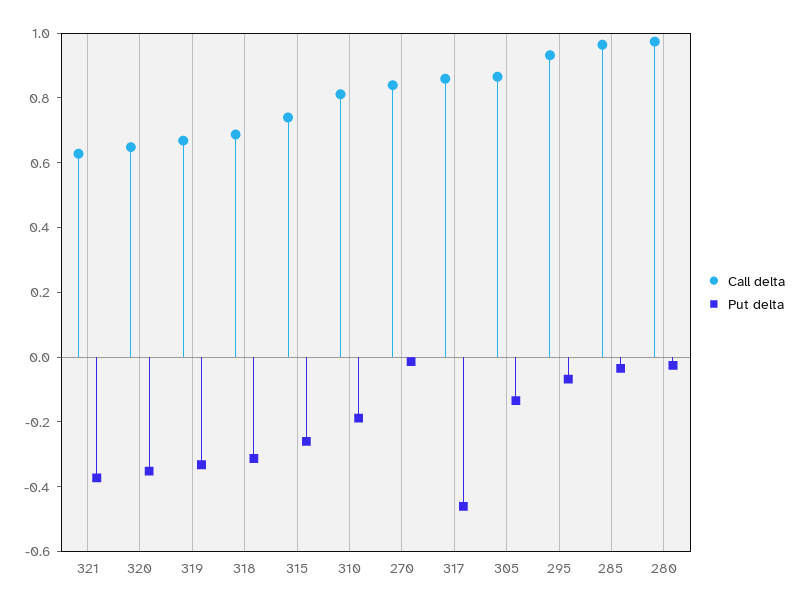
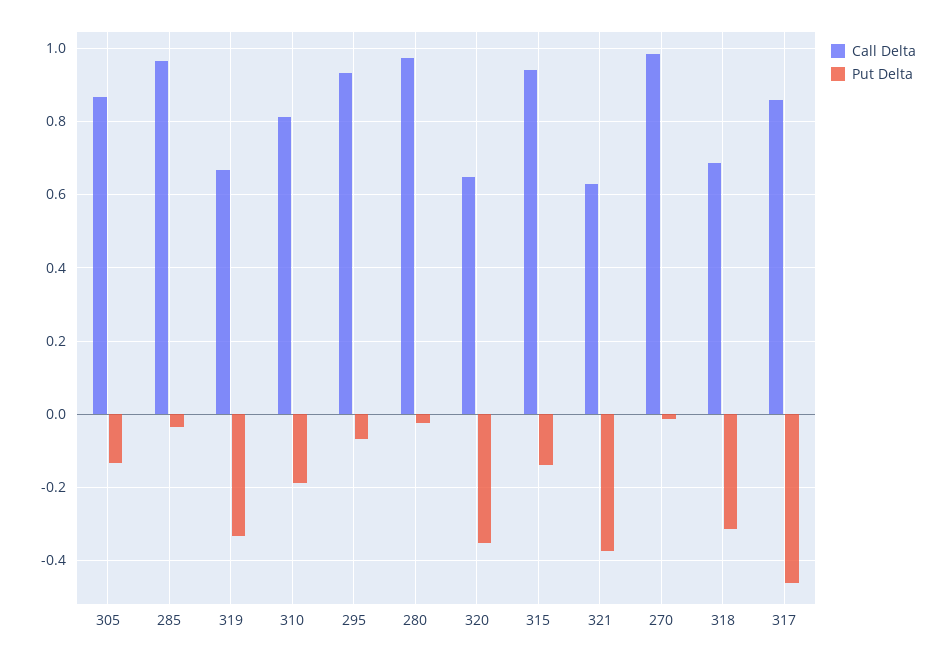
Call delta, 315: 0.75 -> 0.94
Put delta, 315: -0.25 -> -0.14
Call delta, 270: 0.85 -> 0.98

